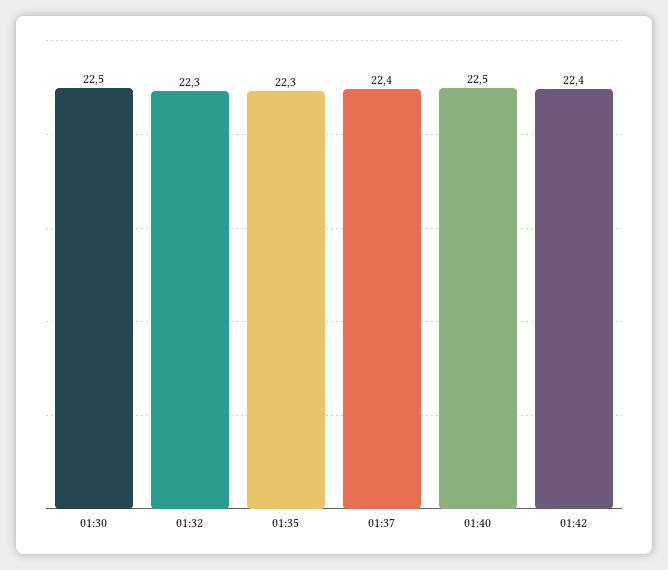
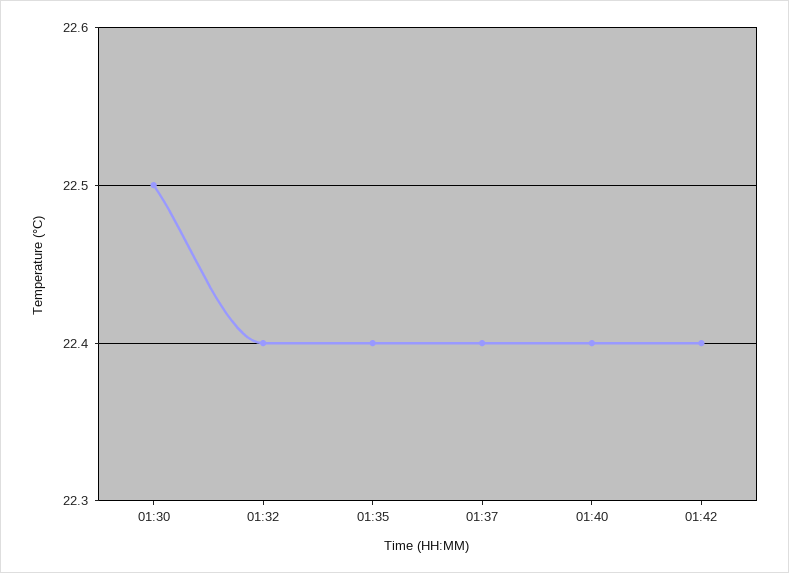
01:32: 22.3 -> 22.4
01:35: 22.3 -> 22.4
01:40: 22.5 -> 22.4

